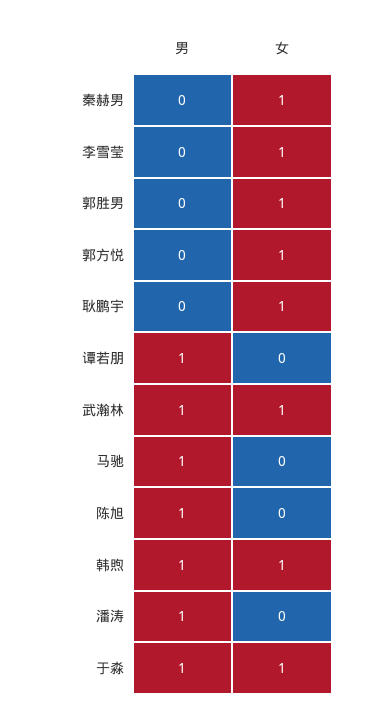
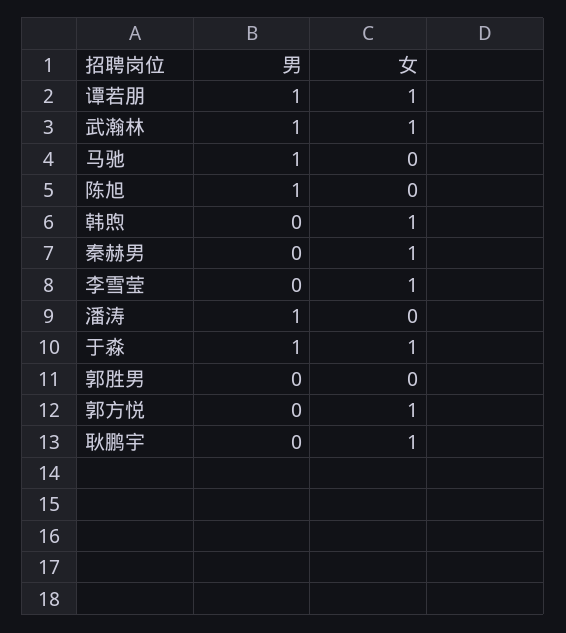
女, 郭胜男: 1 -> 0
女, 谭若朋: 0 -> 1
男, 韩煦: 1 -> 0

